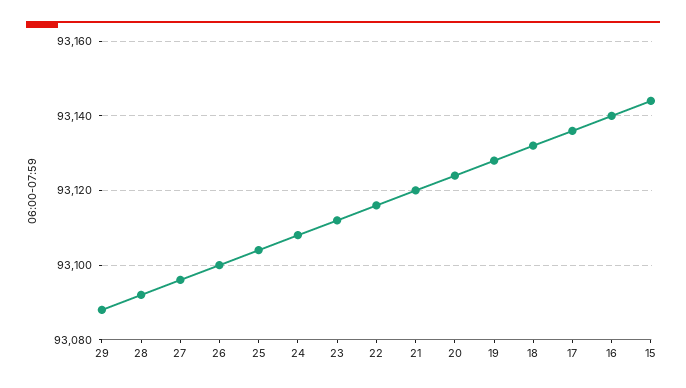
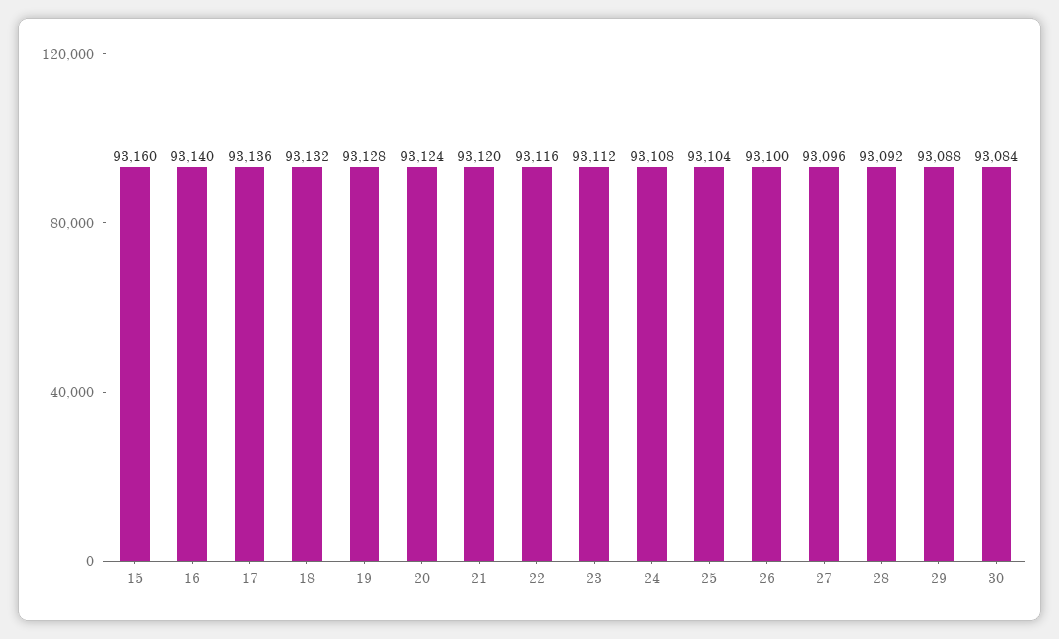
15: 93145 -> 93160
30: none -> 93084

